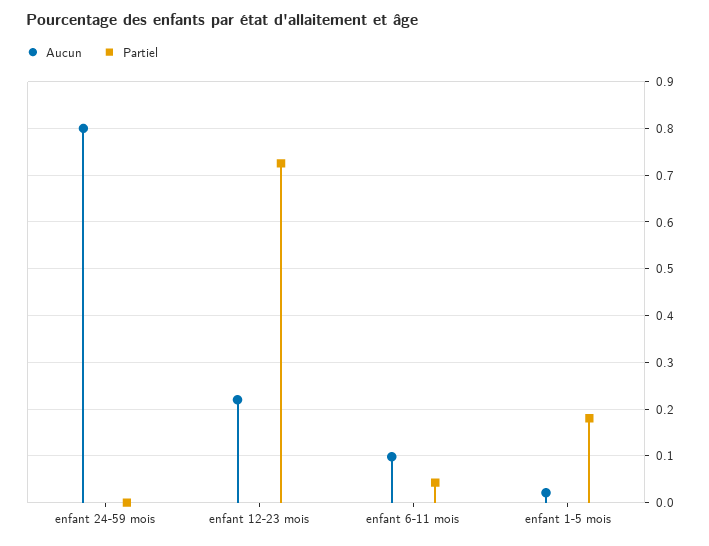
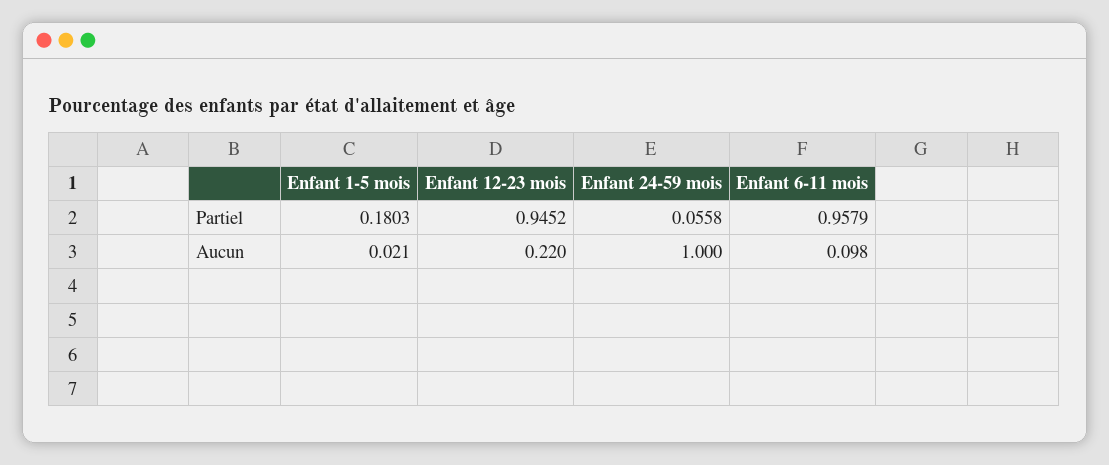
Aucun, enfant 24-59 mois: 0.8 -> 1
Partiel, enfant 24-59 mois: 0 -> 0.0558
Partiel, enfant 12-23 mois: 0.72 -> 0.9452
Partiel, enfant 6-11 mois: 0.04 -> 0.9579

